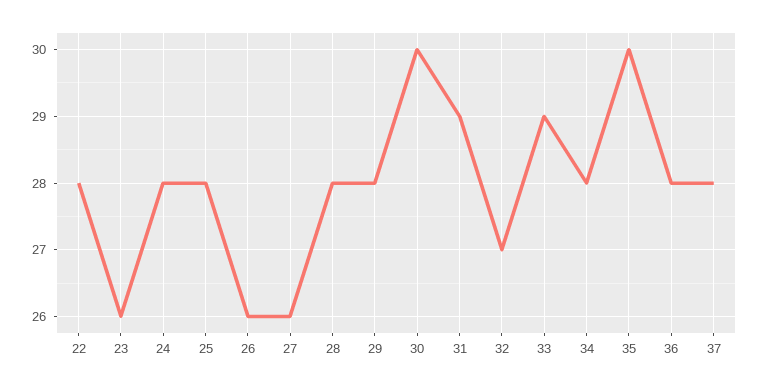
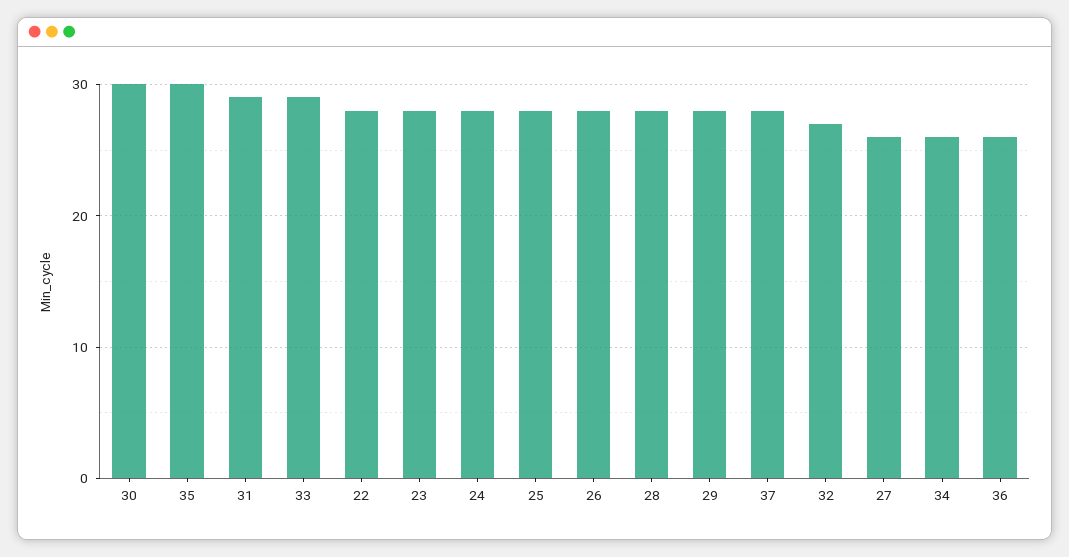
23: 26 -> 28
26: 26 -> 28
34: 28 -> 26
36: 28 -> 26

